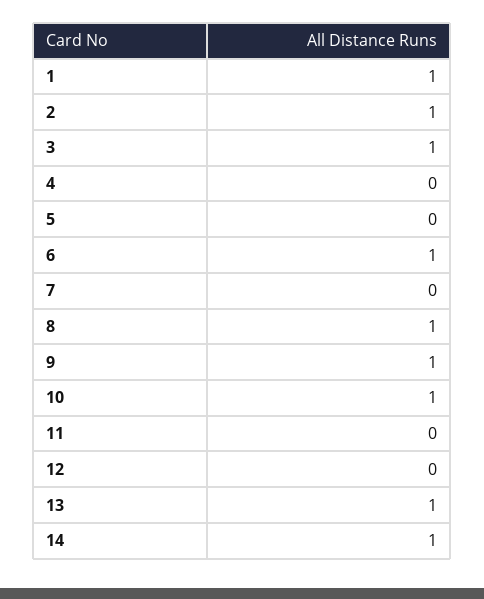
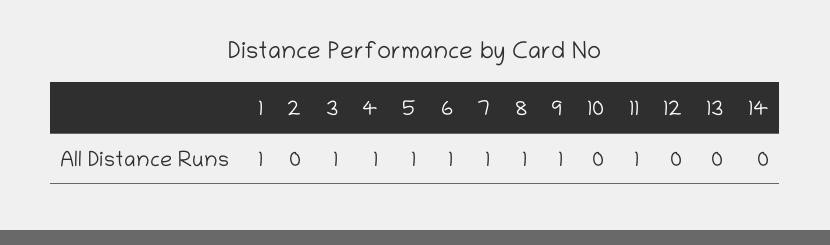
2: 1 -> 0
4: 0 -> 1
5: 0 -> 1
7: 0 -> 1
10: 1 -> 0
11: 0 -> 1
13: 1 -> 0
14: 1 -> 0

